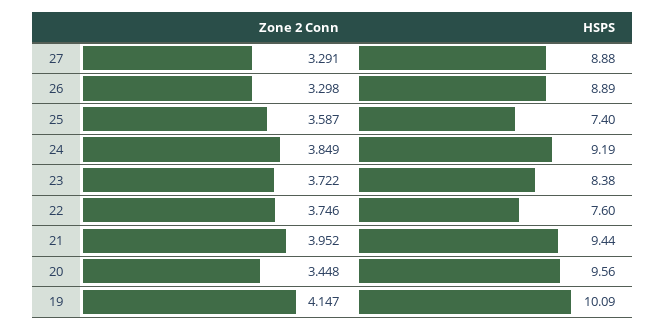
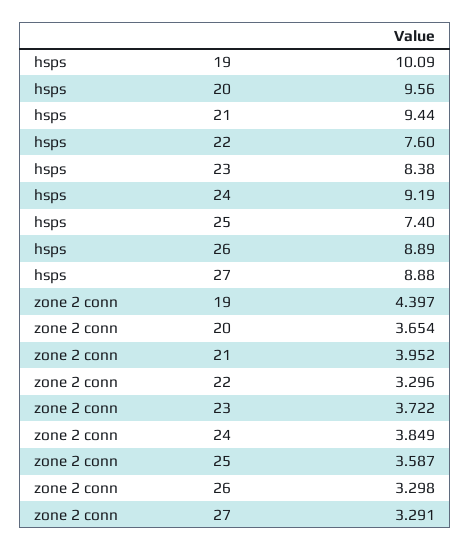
Zone 2 Conn, 22: 3.746 -> 3.296
Zone 2 Conn, 20: 3.448 -> 3.654
Zone 2 Conn, 19: 4.147 -> 4.397

